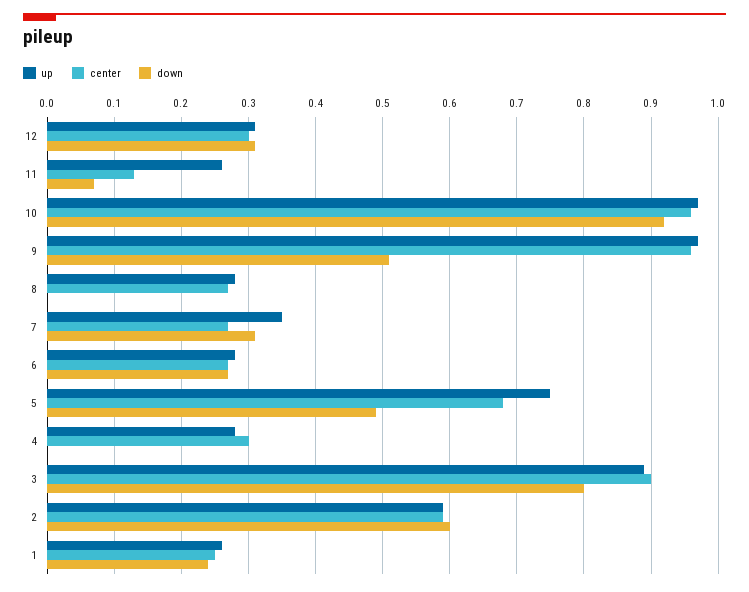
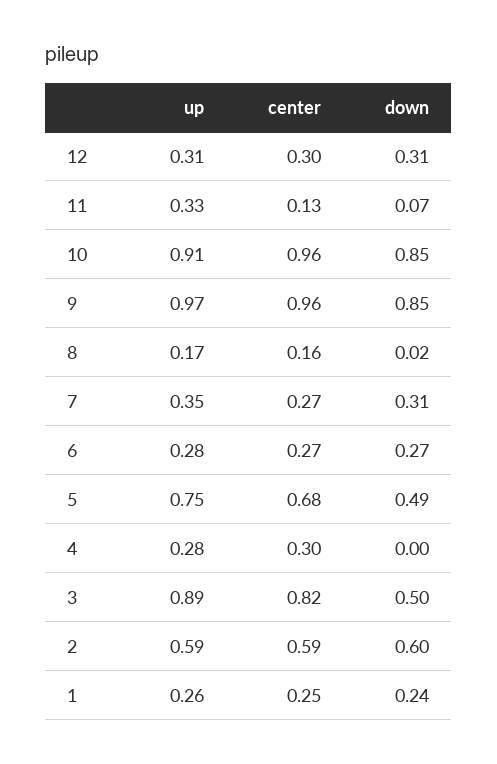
up, 11: 0.26 -> 0.33
up, 10: 0.97 -> 0.91
down, 10: 0.92 -> 0.85
down, 9: 0.51 -> 0.85
up, 8: 0.28 -> 0.17
center, 8: 0.27 -> 0.16
down, 8: 0 -> 0.02
center, 3: 0.9 -> 0.82
down, 3: 0.8 -> 0.5

